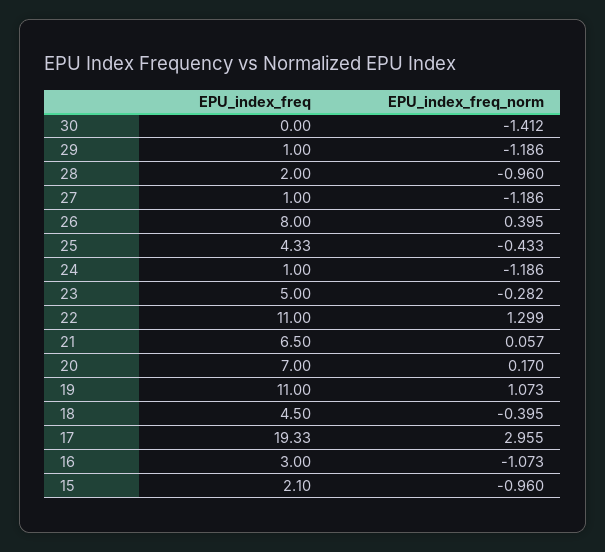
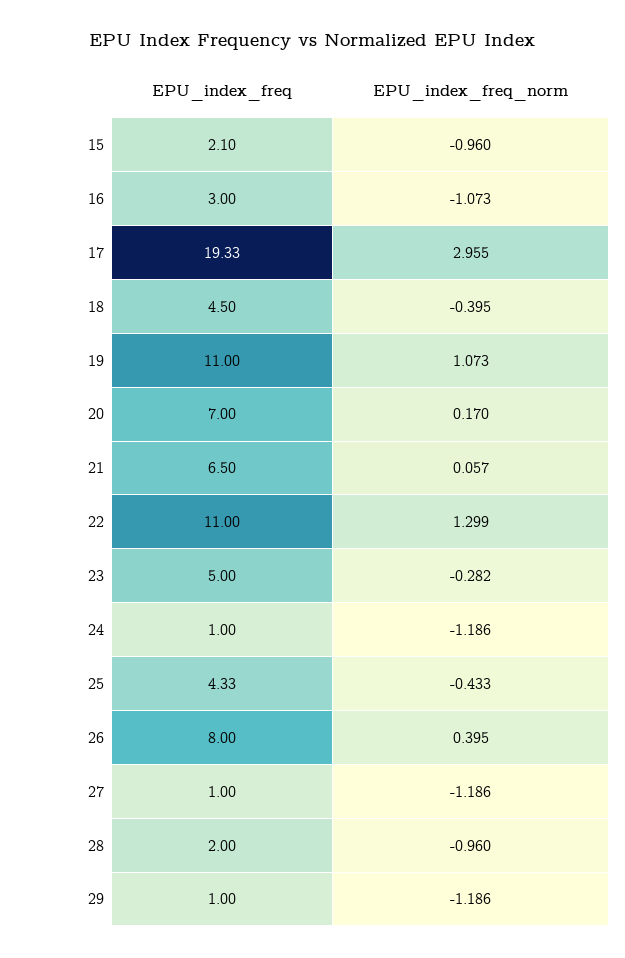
EPU_index_freq, 30: 0 -> none
EPU_index_freq_norm, 30: -1.412 -> none

